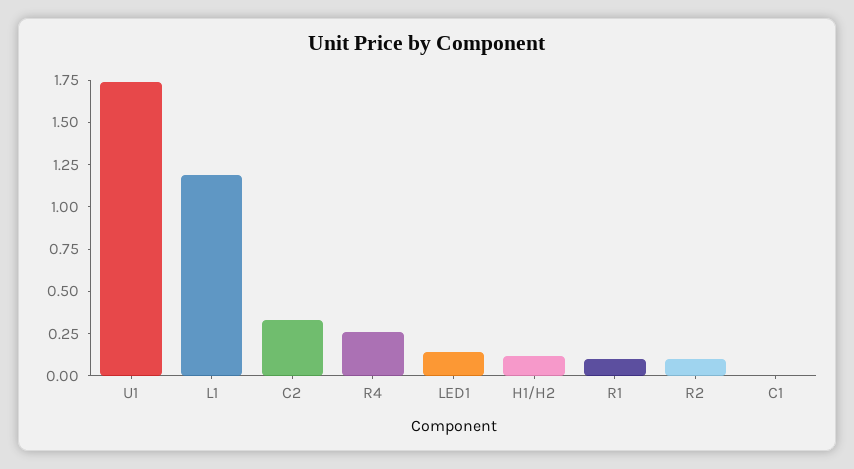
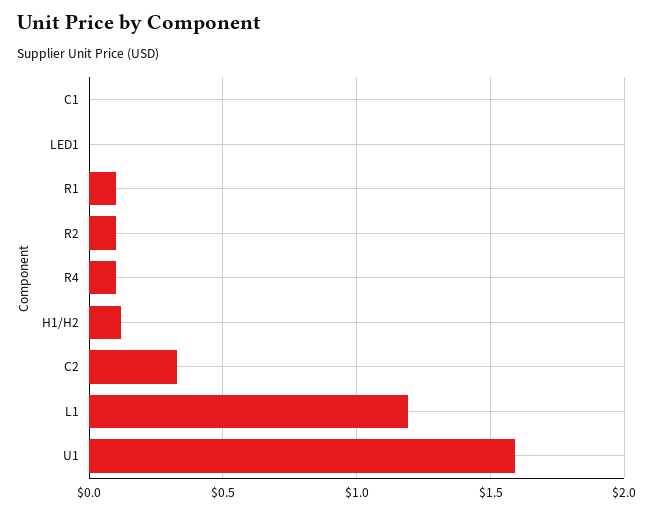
U1: 1.75 -> 1.6
R4: 0.25 -> 0.1
LED1: 0.15 -> 0

